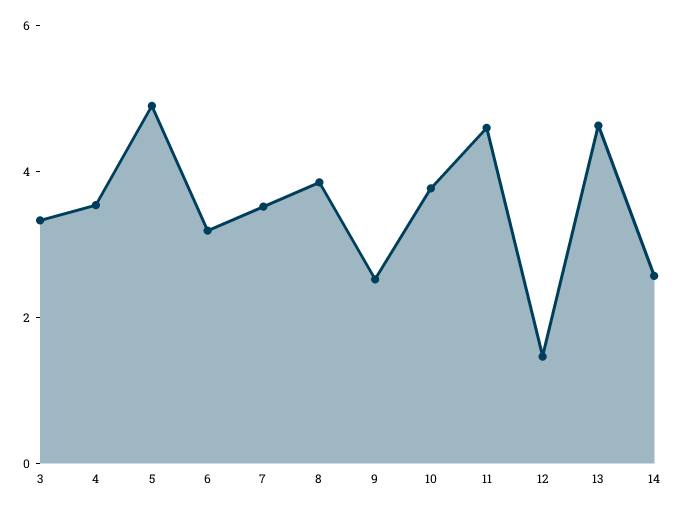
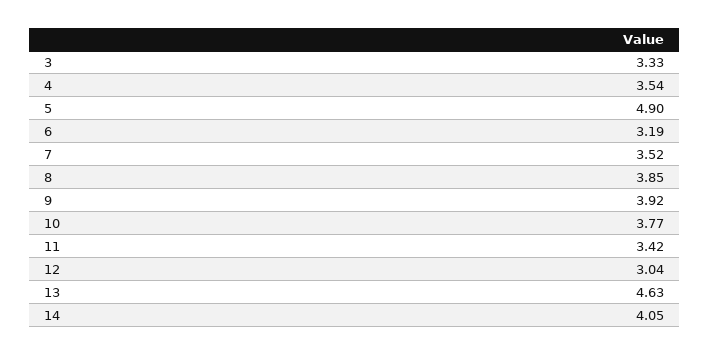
9: 2.5 -> 3.92
11: 4.5 -> 3.42
12: 1.5 -> 3.04
14: 2.5 -> 4.05

